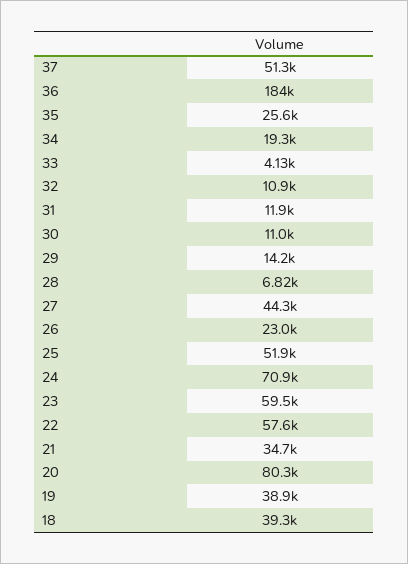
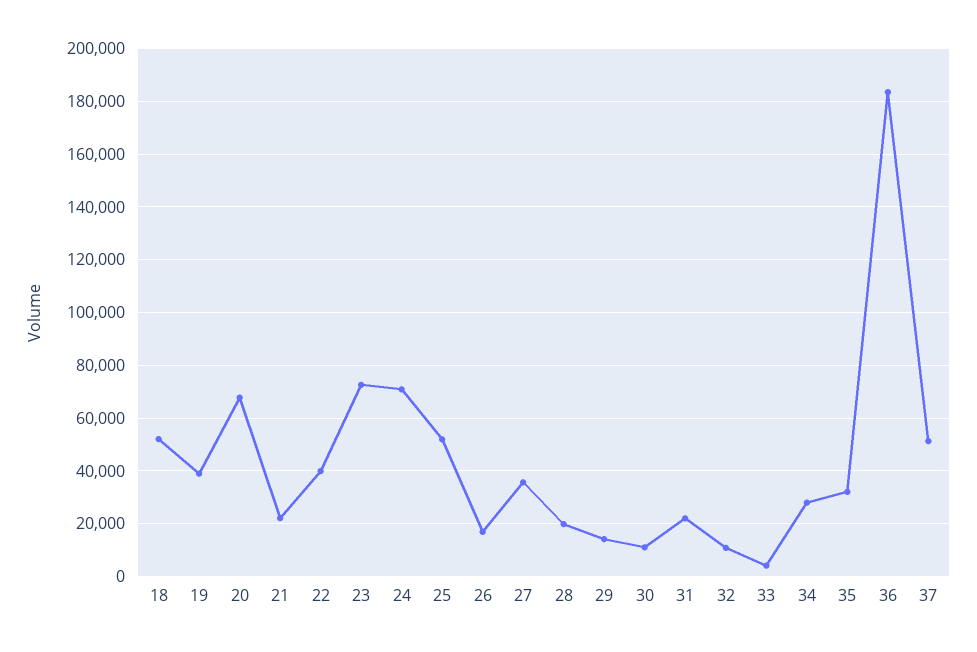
35: 25600 -> 32500
34: 19300 -> 27500
31: 11900 -> 22500
28: 6820 -> 20000
27: 44300 -> 35000
26: 23000 -> 17500
23: 59500 -> 72500
22: 57600 -> 40000
21: 34700 -> 22500
20: 80300 -> 67500
18: 39300 -> 52500

